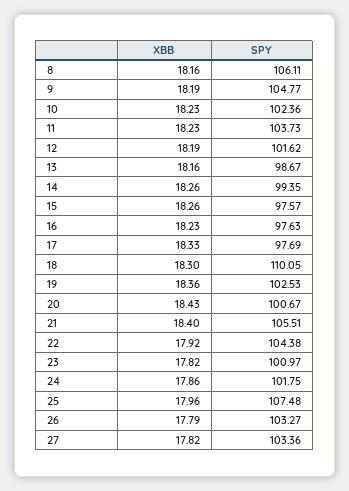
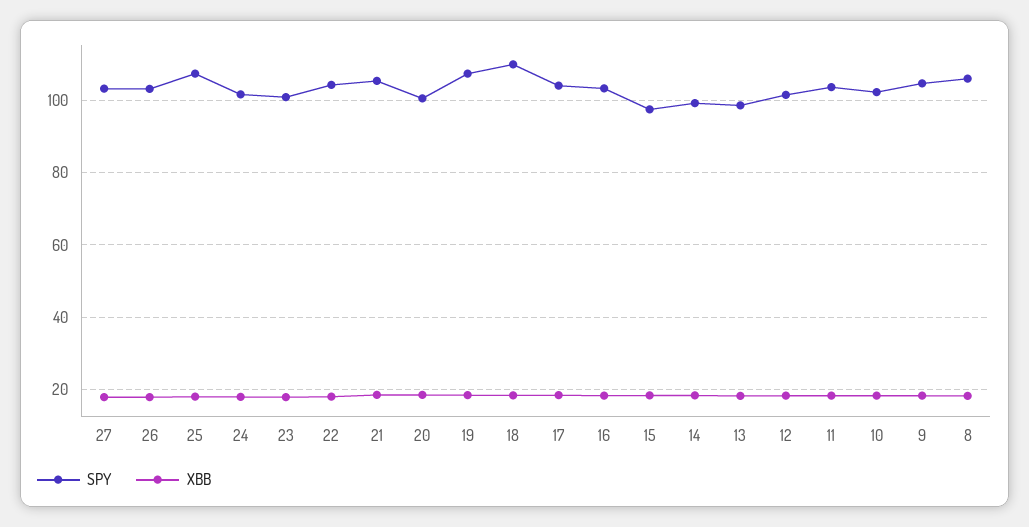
SPY, 16: 97.63 -> 104
SPY, 17: 97.69 -> 104
SPY, 19: 102.53 -> 108

